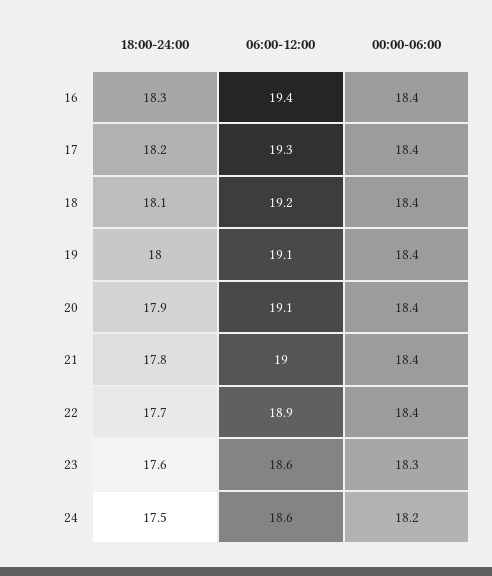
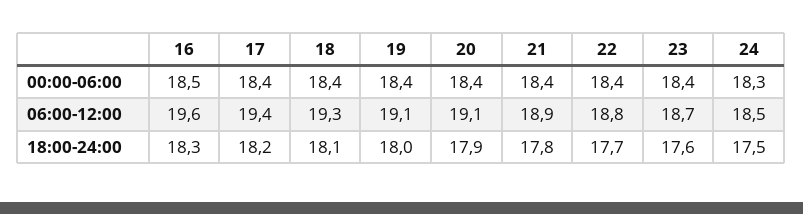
06:00-12:00, 16: 19.4 -> 19.6
00:00-06:00, 16: 18.4 -> 18.5
06:00-12:00, 17: 19.3 -> 19.4
06:00-12:00, 18: 19.2 -> 19.3
06:00-12:00, 21: 19 -> 18.9
06:00-12:00, 22: 18.9 -> 18.8
06:00-12:00, 23: 18.6 -> 18.7
00:00-06:00, 23: 18.3 -> 18.4
06:00-12:00, 24: 18.6 -> 18.5
00:00-06:00, 24: 18.2 -> 18.3

